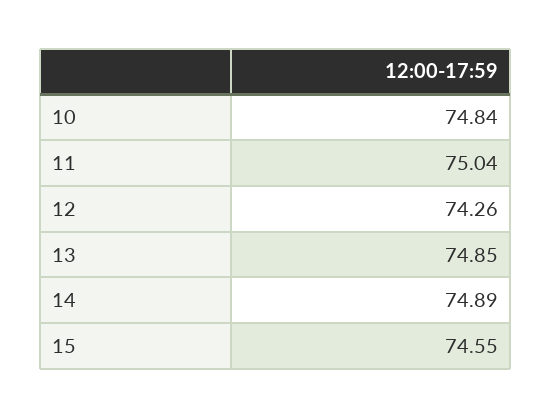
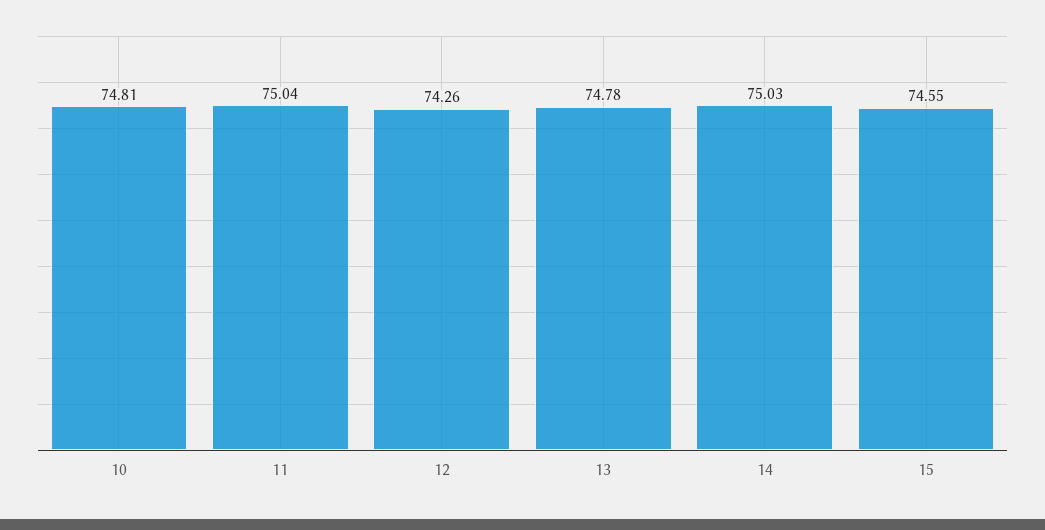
10: 74.84 -> 74.81
13: 74.85 -> 74.78
14: 74.89 -> 75.03

